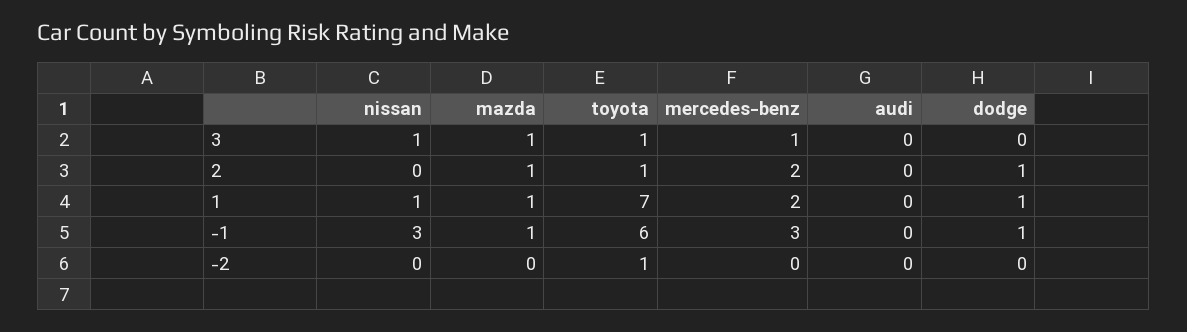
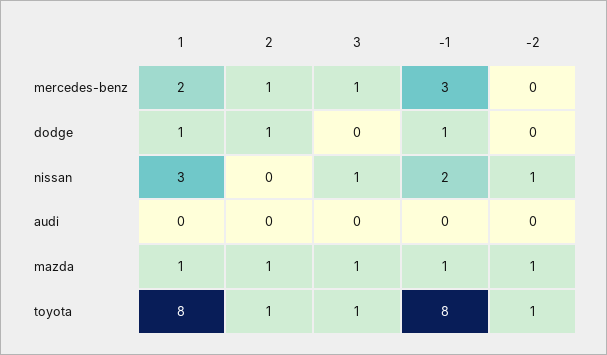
mercedes-benz, 2: 2 -> 1
nissan, 1: 1 -> 3
toyota, 1: 7 -> 8
nissan, -1: 3 -> 2
toyota, -1: 6 -> 8
nissan, -2: 0 -> 1
mazda, -2: 0 -> 1

